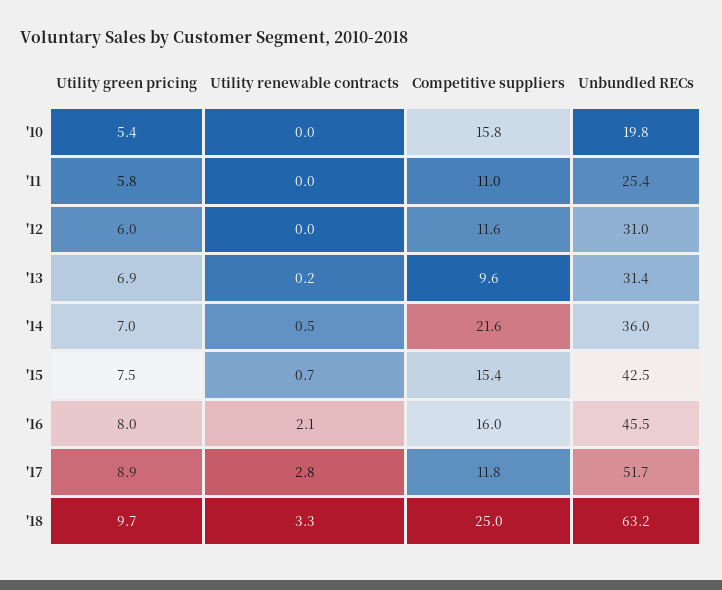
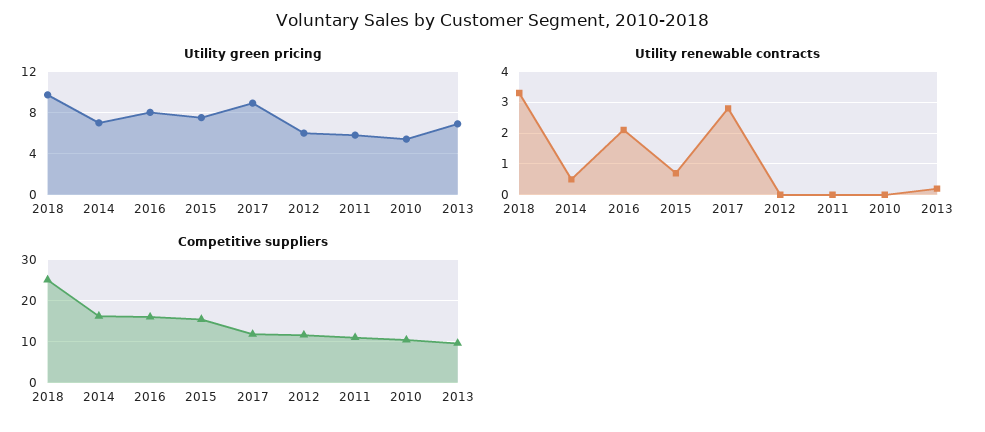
Competitive suppliers, '10: 15.8 -> 10
Unbundled RECs, '10: 19.8 -> none
Unbundled RECs, '11: 25.4 -> none
Unbundled RECs, '12: 31 -> none
Unbundled RECs, '13: 31.4 -> none
Competitive suppliers, '14: 21.6 -> 16
Unbundled RECs, '14: 36 -> none
Unbundled RECs, '15: 42.5 -> none
Unbundled RECs, '16: 45.5 -> none
Unbundled RECs, '17: 51.7 -> none
Unbundled RECs, '18: 63.2 -> none

